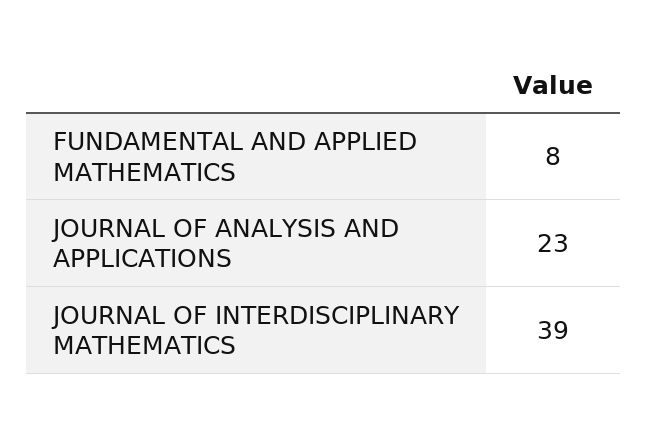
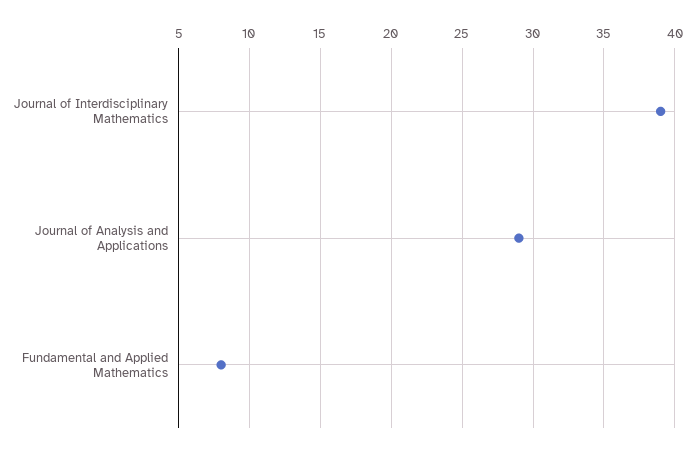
JOURNAL OF ANALYSIS AND APPLICATIONS: 23 -> 29

